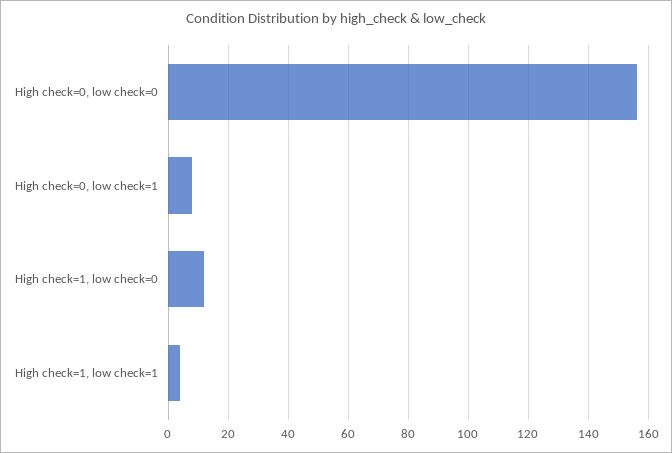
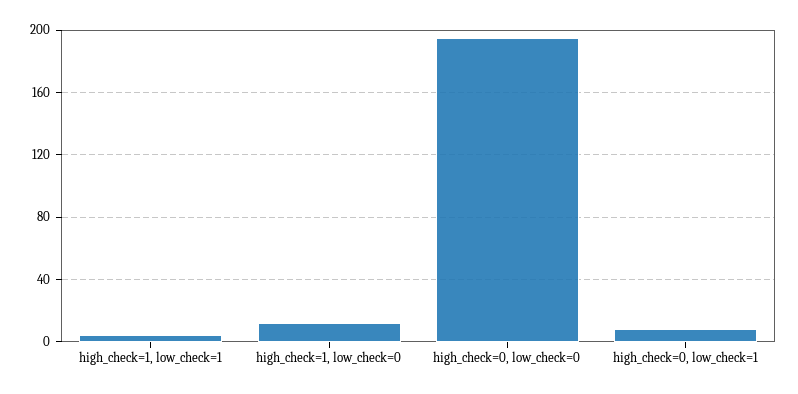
High check=0, low check=0: 155 -> 195

